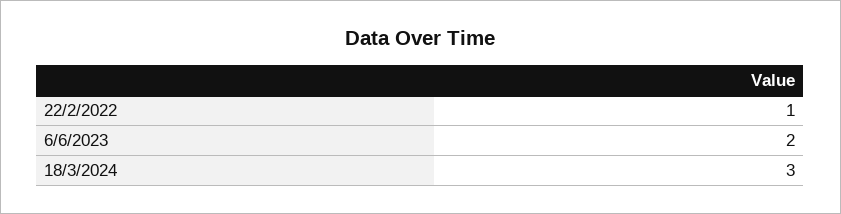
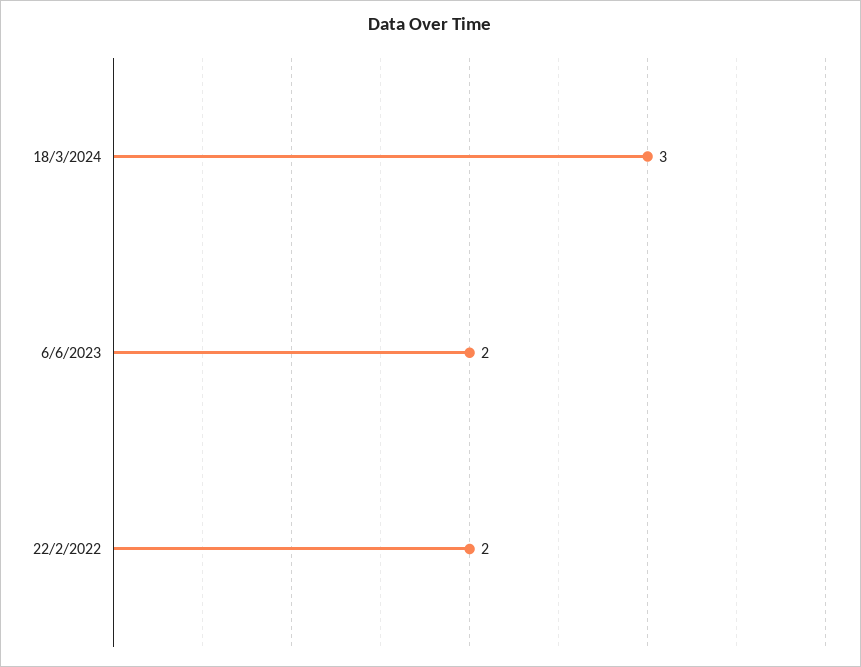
22/2/2022: 1 -> 2

